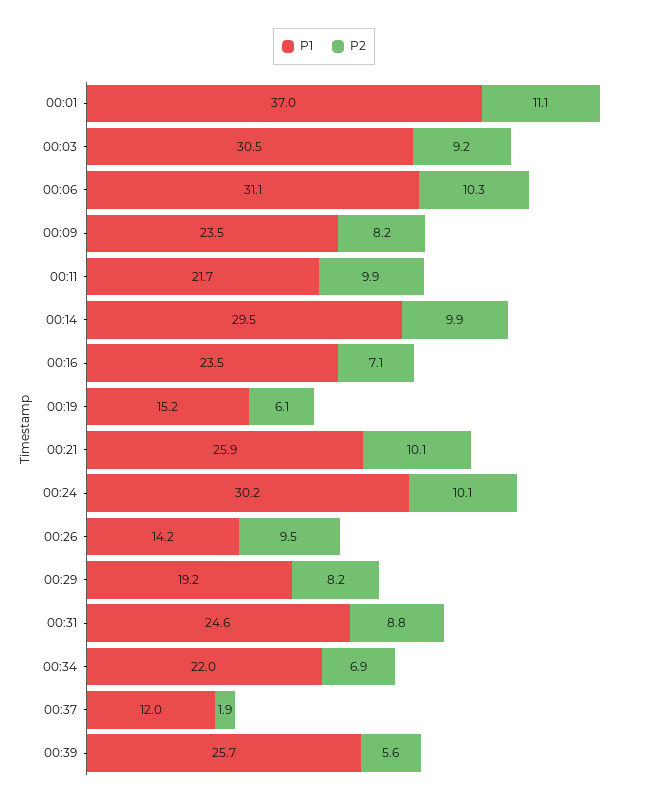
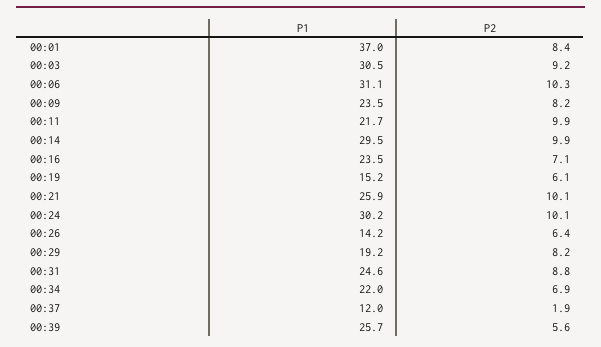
P2, 00:01: 11.1 -> 8.4
P2, 00:26: 9.5 -> 6.4

